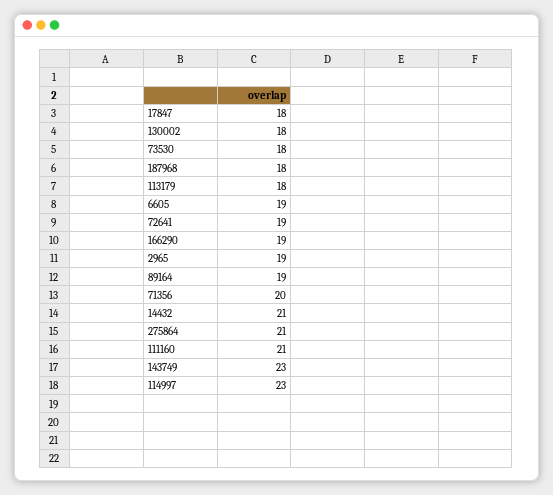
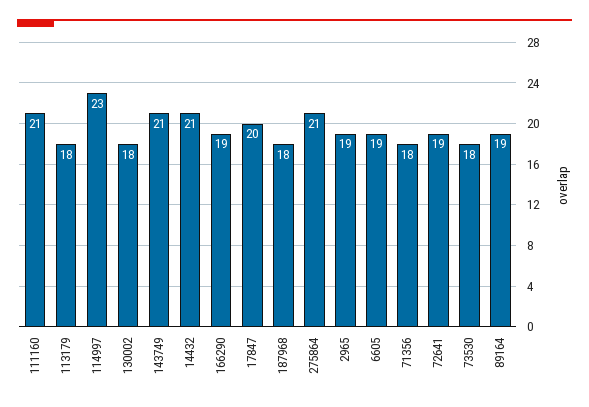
17847: 18 -> 20
71356: 20 -> 18
143749: 23 -> 21

